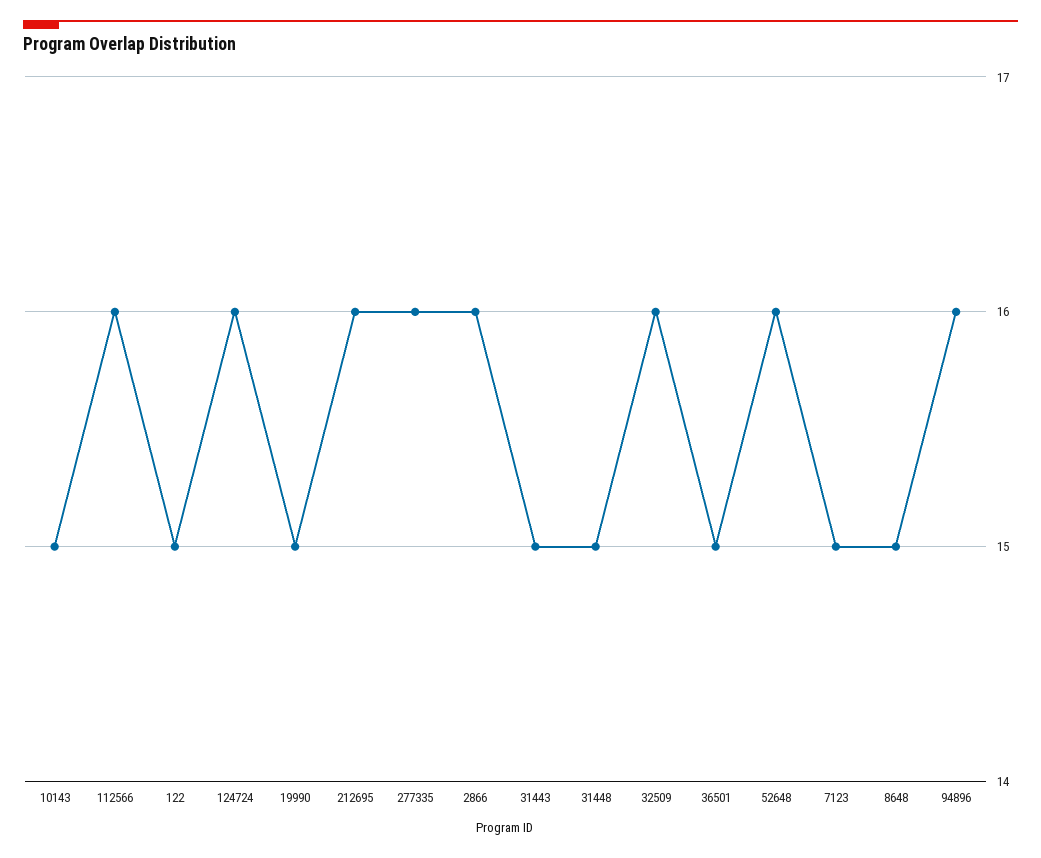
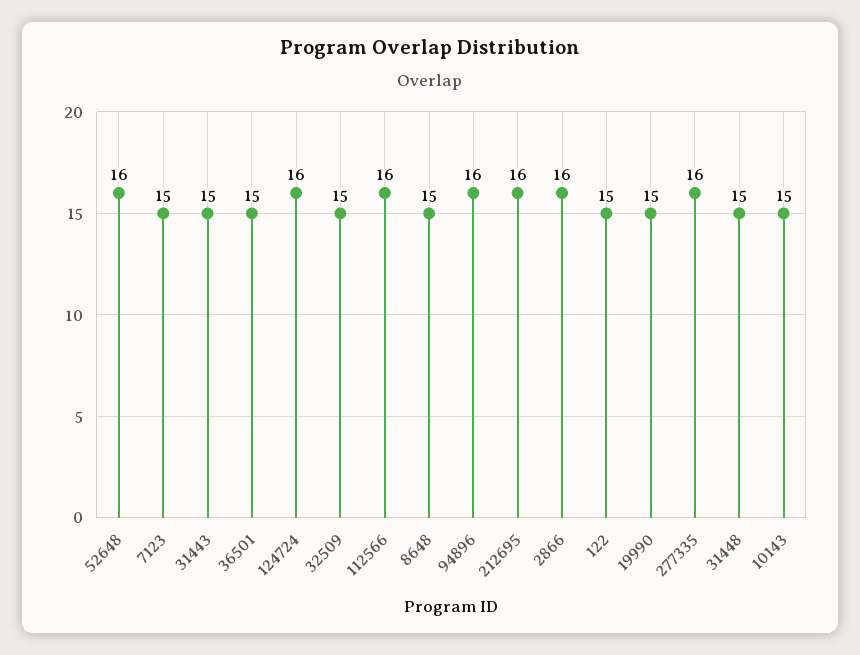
32509: 16 -> 15

